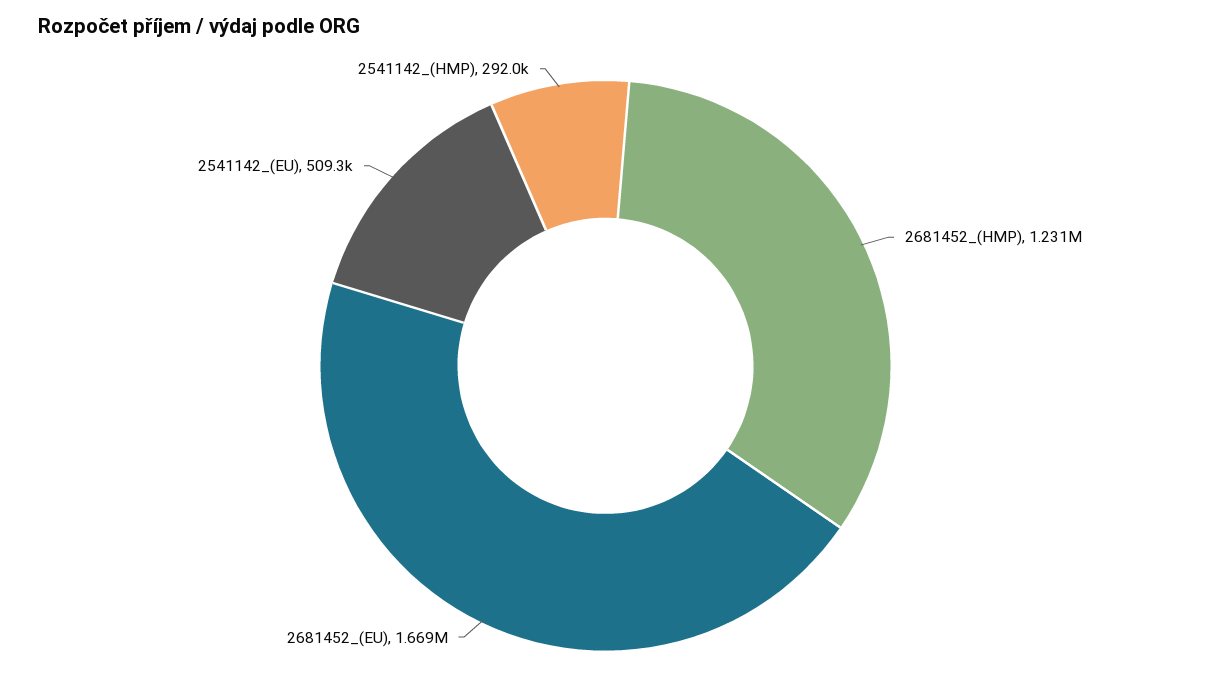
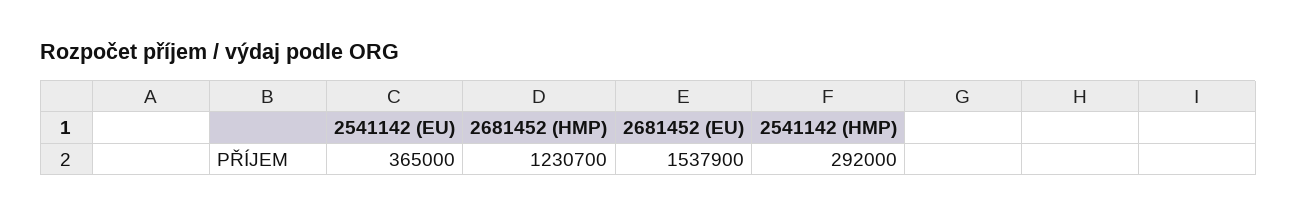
2681452_(EU): 1669000 -> 1537900
2541142_(EU): 509300 -> 365000

